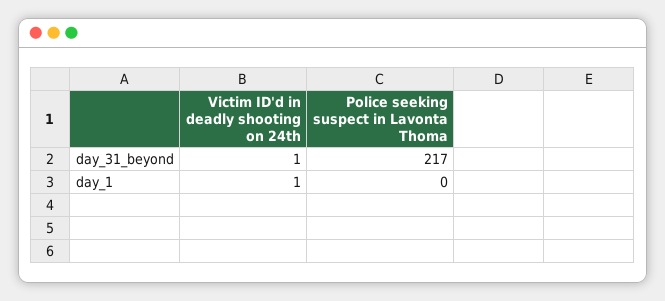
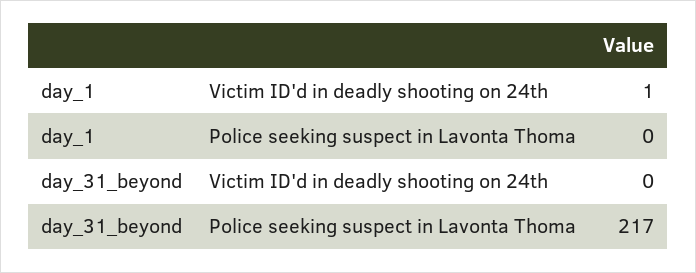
Victim ID'd in deadly shooting on 24th, day_31_beyond: 1 -> 0

